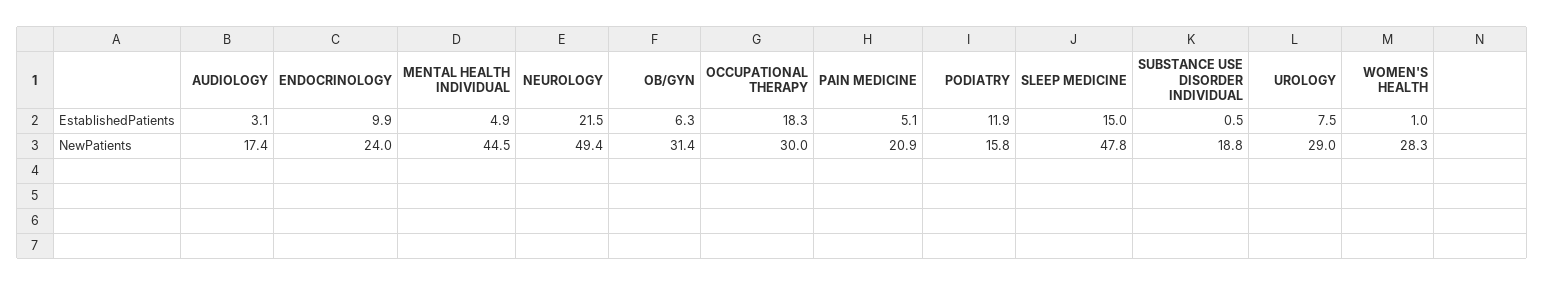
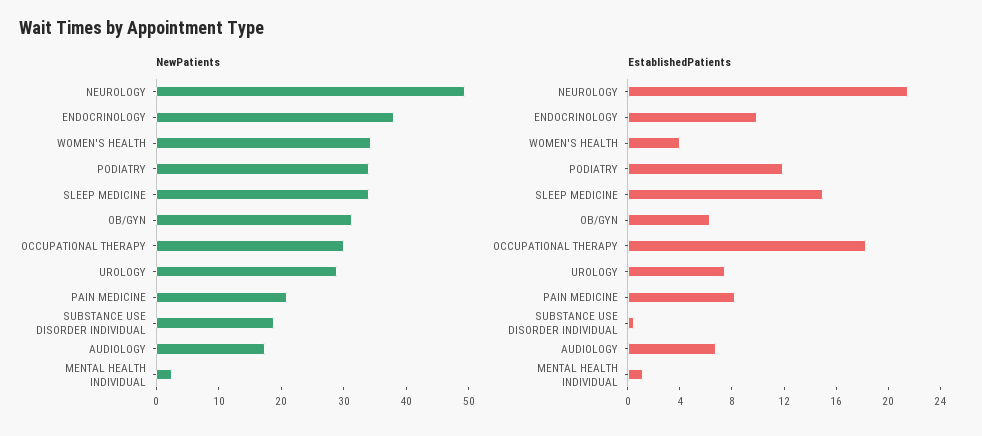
EstablishedPatients, AUDIOLOGY: 3.1 -> 7
EstablishedPatients, MENTAL HEALTH INDIVIDUAL: 4.9 -> 1
EstablishedPatients, PAIN MEDICINE: 5.1 -> 8
EstablishedPatients, WOMEN'S HEALTH: 1 -> 4
NewPatients, ENDOCRINOLOGY: 24 -> 38
NewPatients, MENTAL HEALTH INDIVIDUAL: 44.5 -> 2
NewPatients, PODIATRY: 15.8 -> 34
NewPatients, SLEEP MEDICINE: 47.8 -> 34
NewPatients, WOMEN'S HEALTH: 28.3 -> 34

